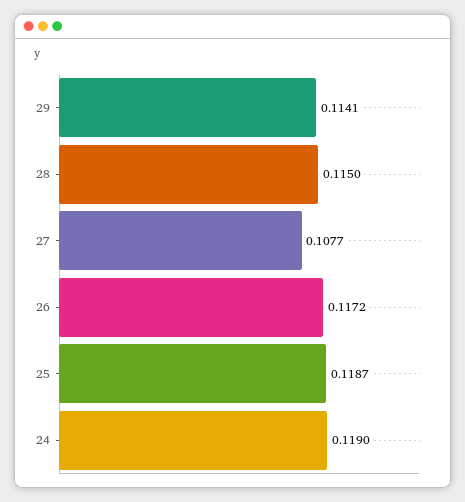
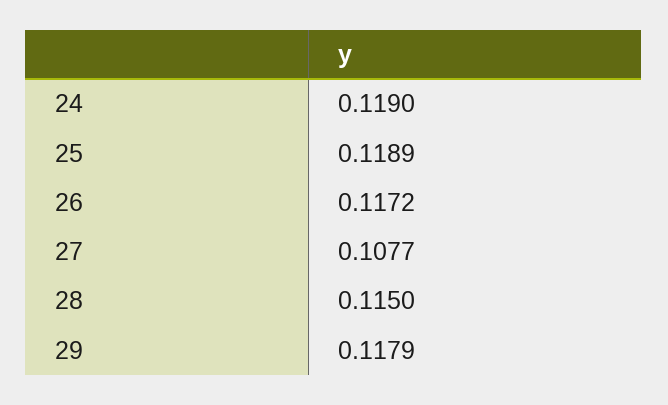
29: 0.1141 -> 0.1179
25: 0.1187 -> 0.1189

